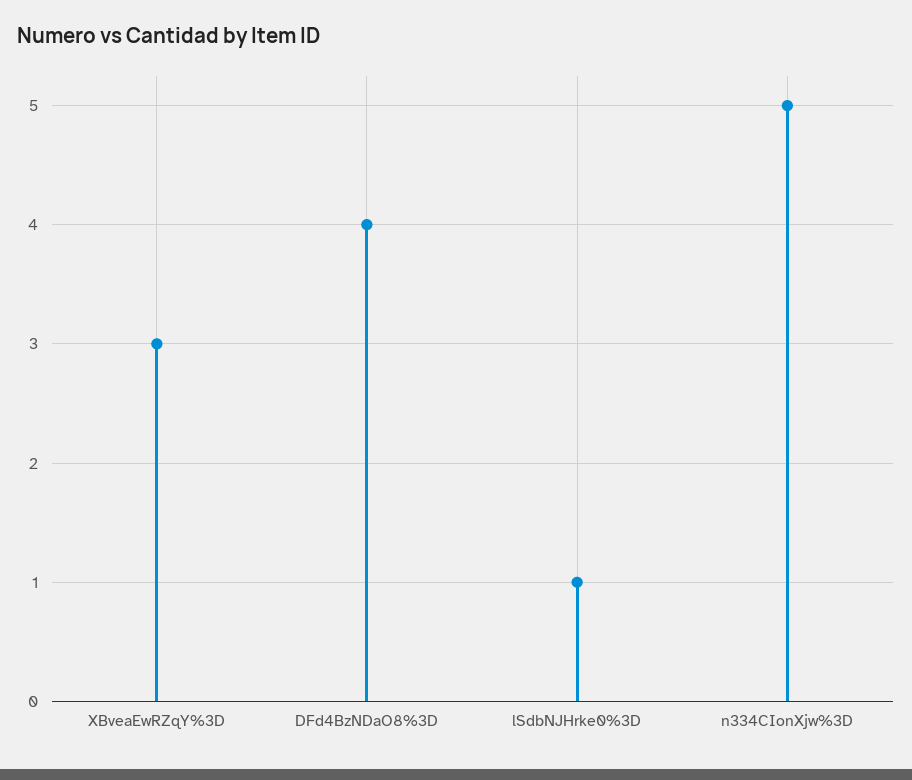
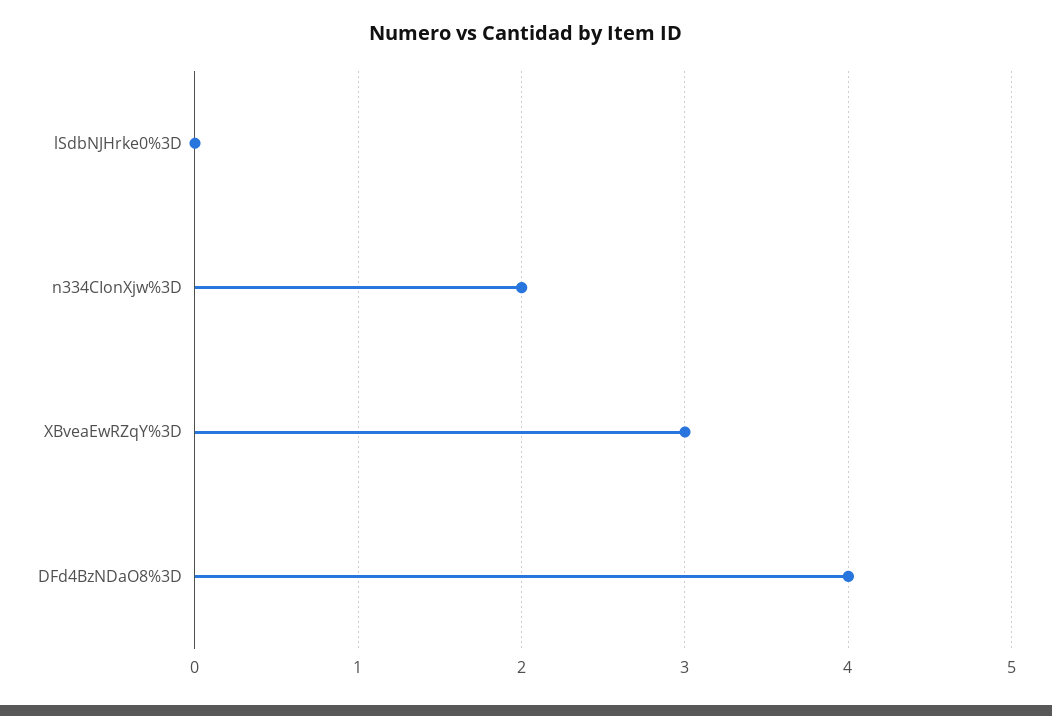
lSdbNJHrke0%3D: 1 -> 0
n334CIonXjw%3D: 5 -> 2

